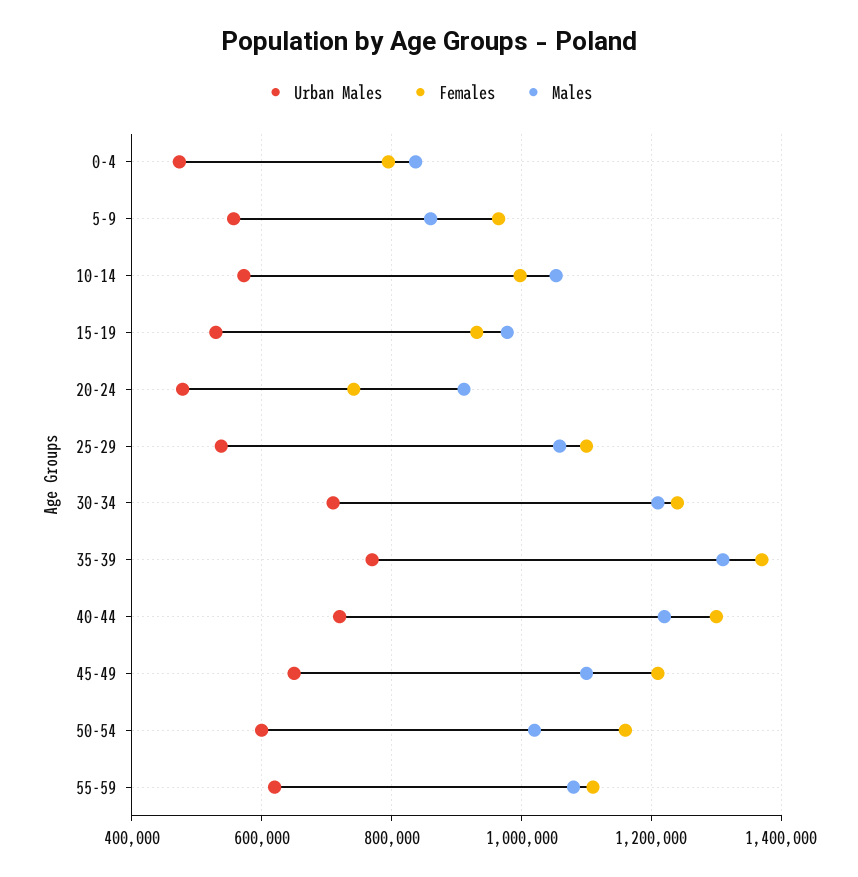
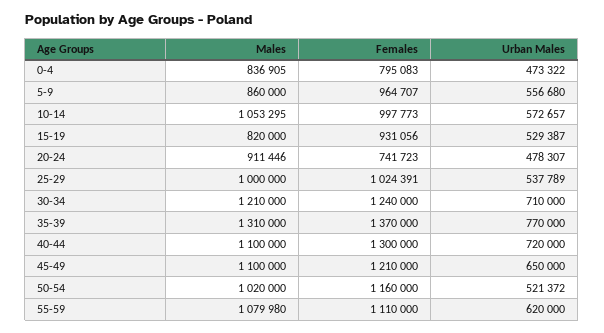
Males, 15-19: 980000 -> 820000
Females, 25-29: 1100000 -> 1024391
Males, 25-29: 1060000 -> 1000000
Males, 40-44: 1220000 -> 1100000
Urban Males, 50-54: 600000 -> 521372

